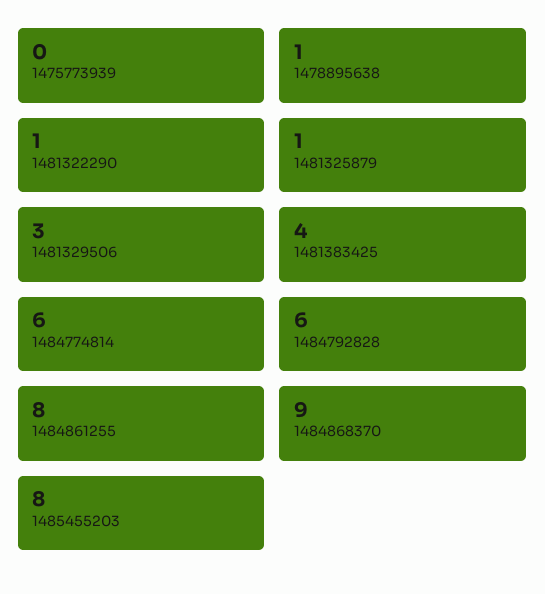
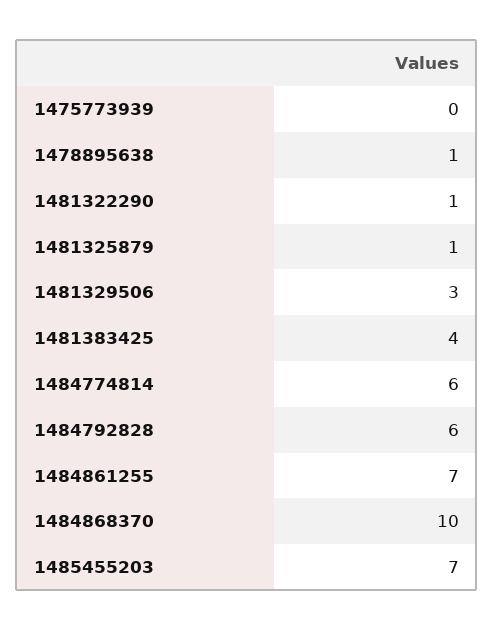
1484861255: 8 -> 7
1484868370: 9 -> 10
1485455203: 8 -> 7

